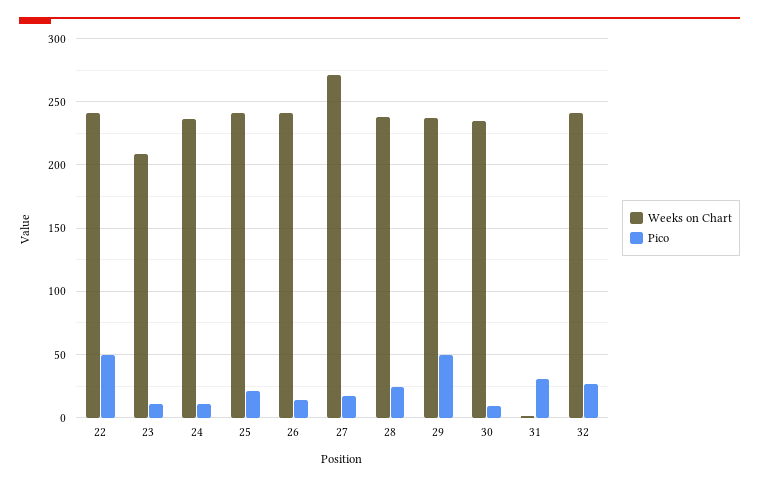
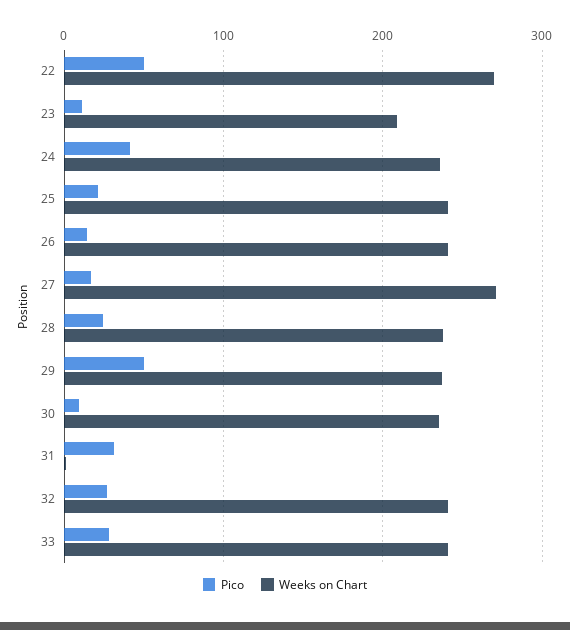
Weeks on Chart, 22: 240 -> 270
Pico, 24: 10 -> 40
Pico, 33: none -> 30
Weeks on Chart, 33: none -> 240

